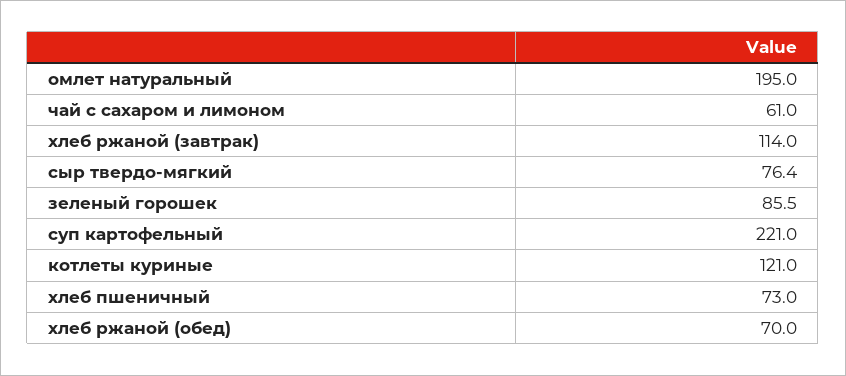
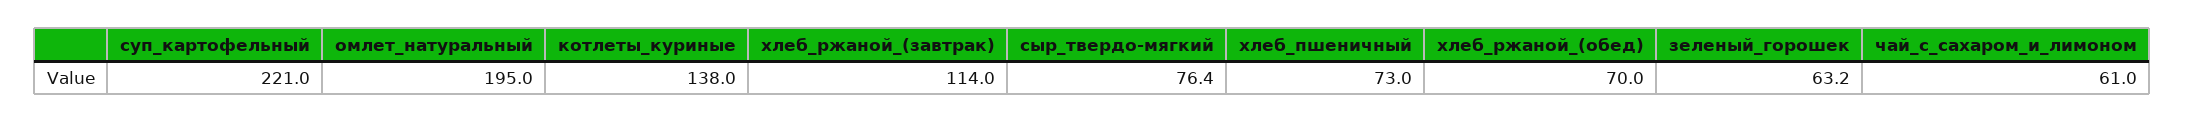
зеленый горошек: 85.5 -> 63.2
котлеты куриные: 121 -> 138

